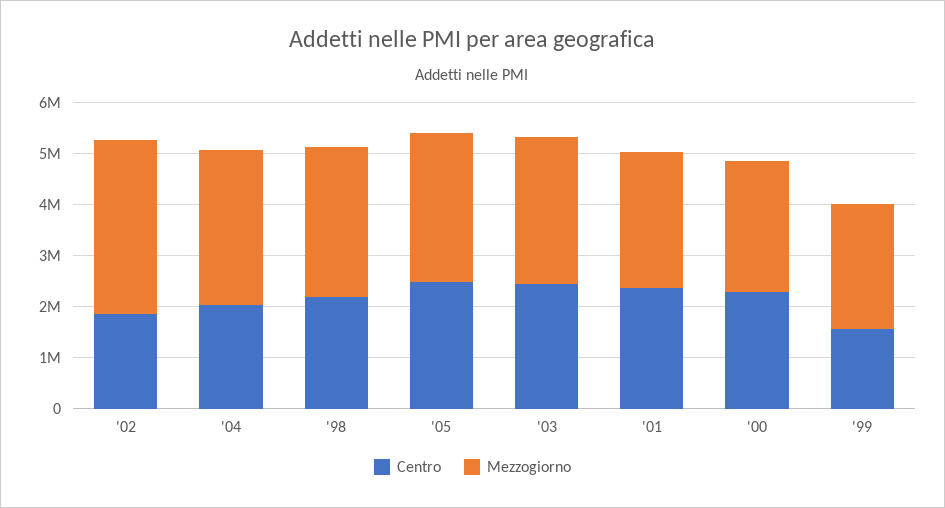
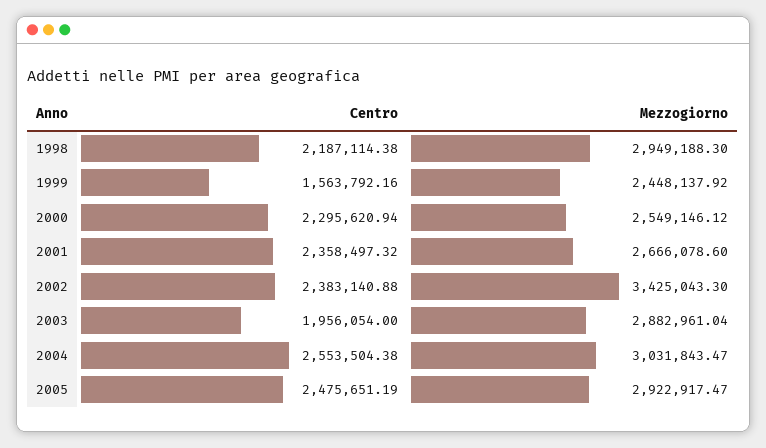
Centro, '02: 1800000 -> 2383140.88
Centro, '04: 2000000 -> 2553504.38
Centro, '03: 2400000 -> 1956054

